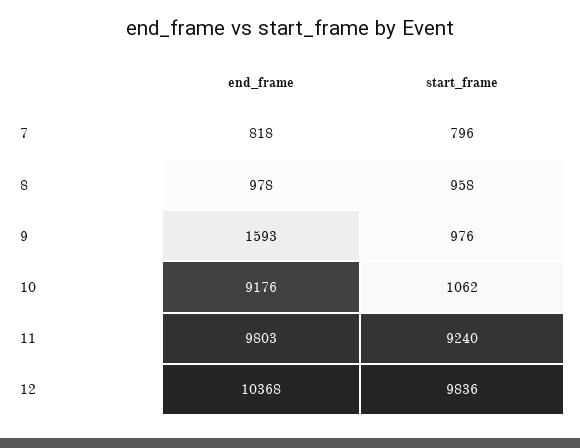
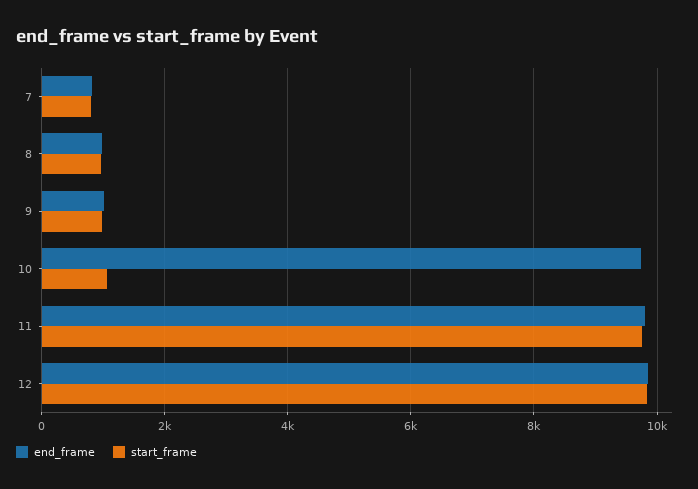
end_frame, 9: 1593 -> 1000
end_frame, 10: 9176 -> 9800
start_frame, 11: 9240 -> 9800
end_frame, 12: 10368 -> 9800

